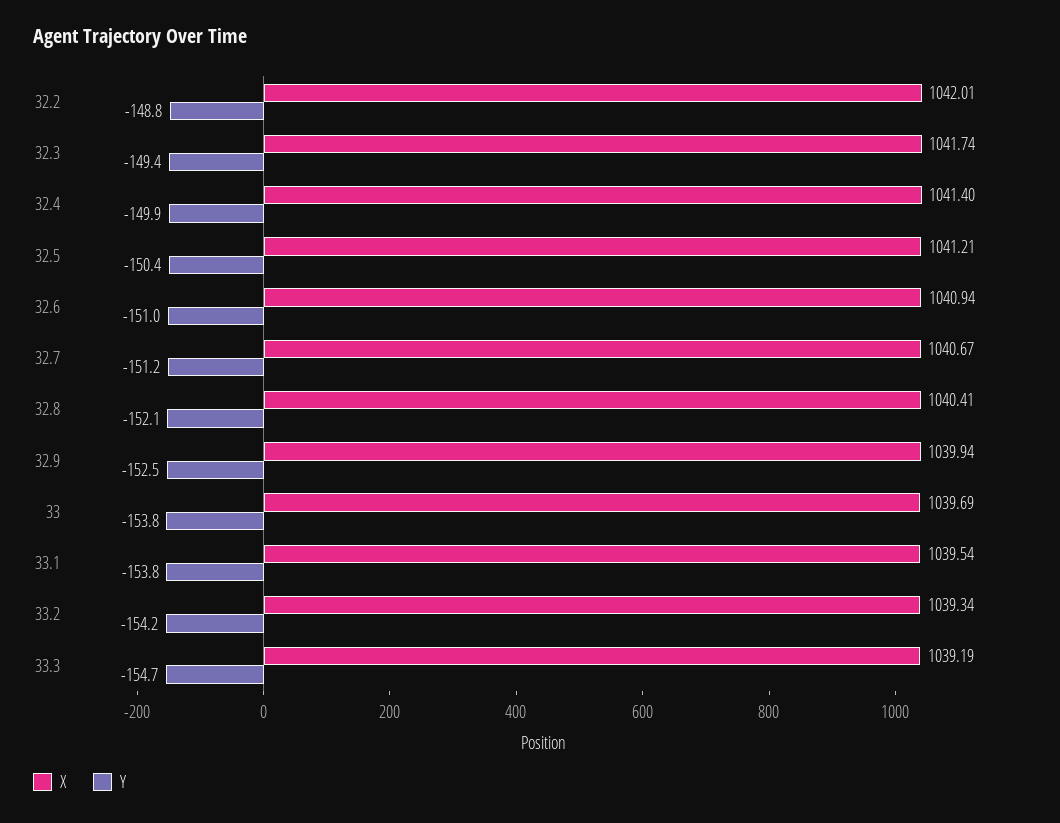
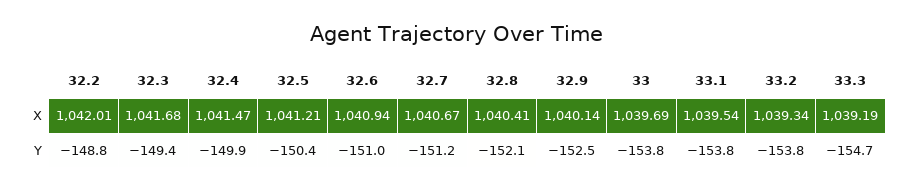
X, 32.3: 1041.74 -> 1041.68
X, 32.4: 1041.4 -> 1041.47
X, 32.9: 1039.94 -> 1040.14
Y, 33.2: -154.2 -> -153.8

